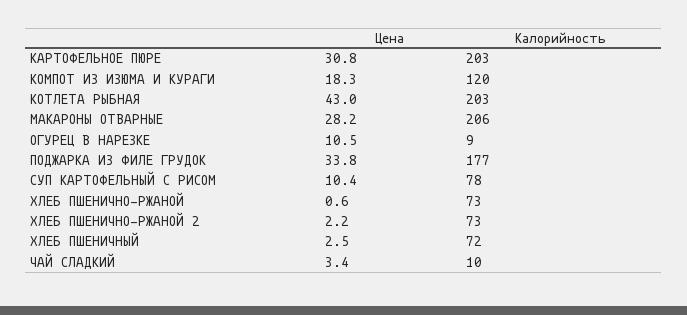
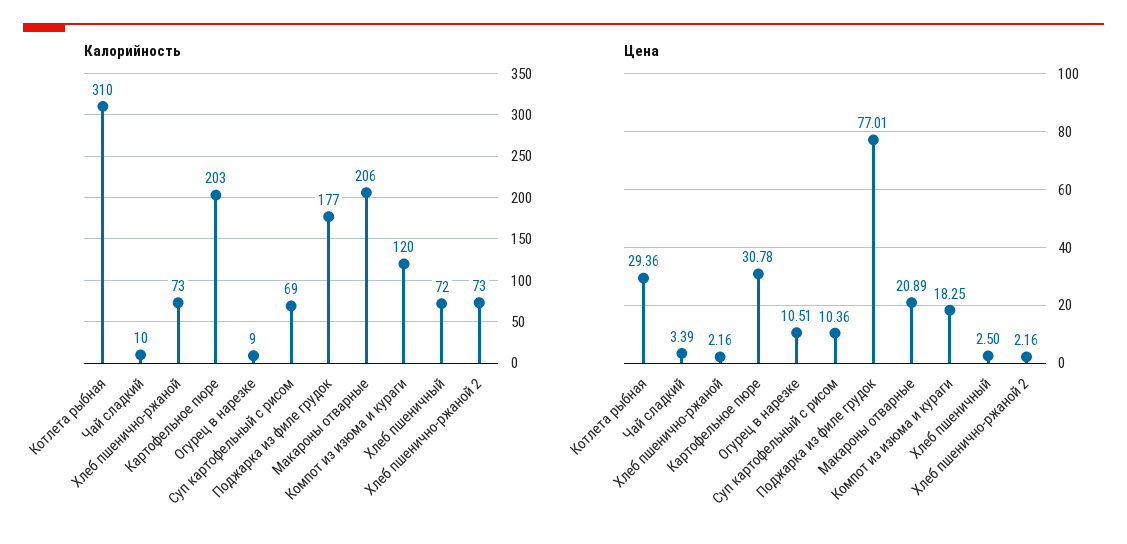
Цена, КОТЛЕТА РЫБНАЯ: 43 -> 29.36
Калорийность, КОТЛЕТА РЫБНАЯ: 203 -> 310
Цена, МАКАРОНЫ ОТВАРНЫЕ: 28.2 -> 20.89
Цена, ПОДЖАРКА ИЗ ФИЛЕ ГРУДОК: 33.8 -> 77.01
Калорийность, СУП КАРТОФЕЛЬНЫЙ С РИСОМ: 78 -> 69
Цена, ХЛЕБ ПШЕНИЧНО-РЖАНОЙ: 0.6 -> 2.16

